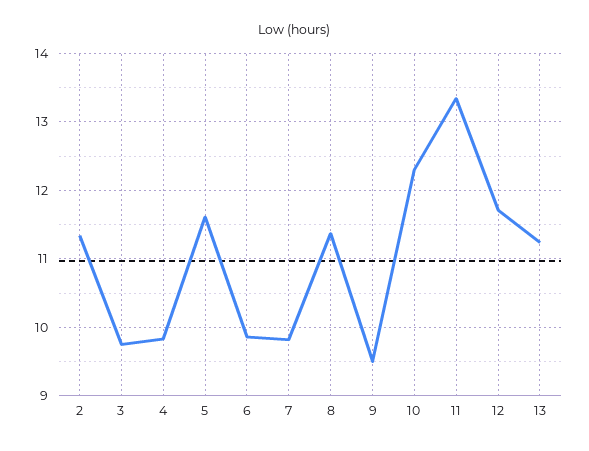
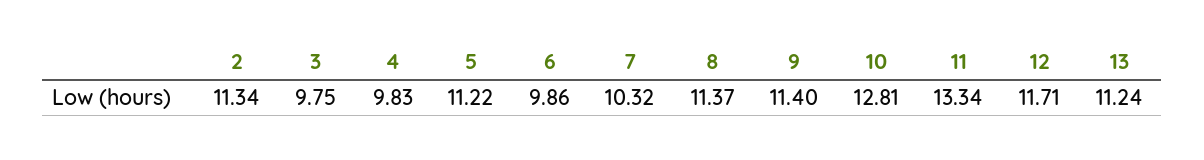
5: 11.6 -> 11.22
7: 9.8 -> 10.32
9: 9.5 -> 11.4
10: 12.3 -> 12.81

